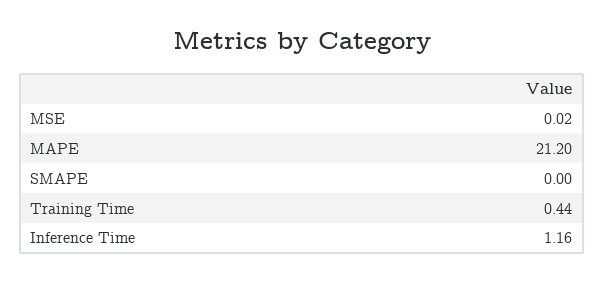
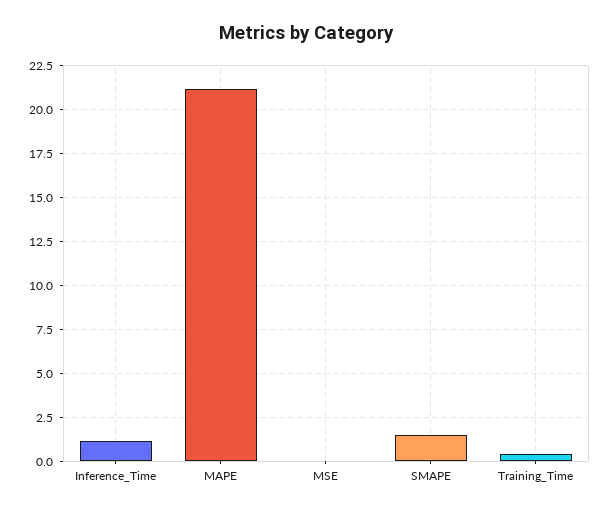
SMAPE: 0 -> 1.5

